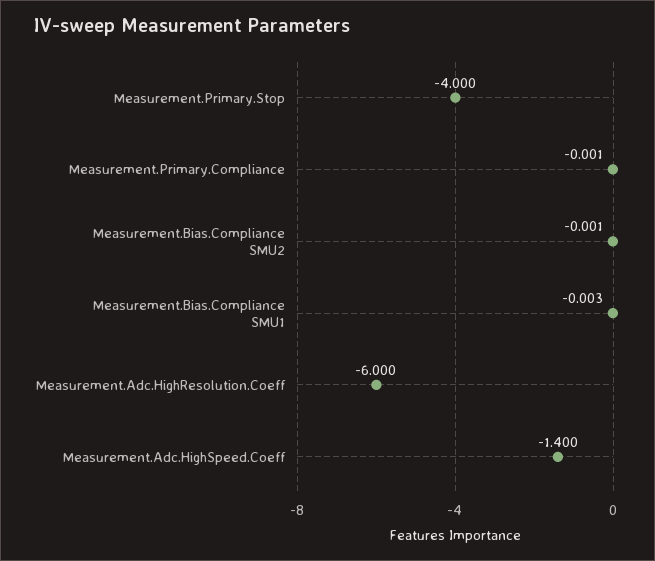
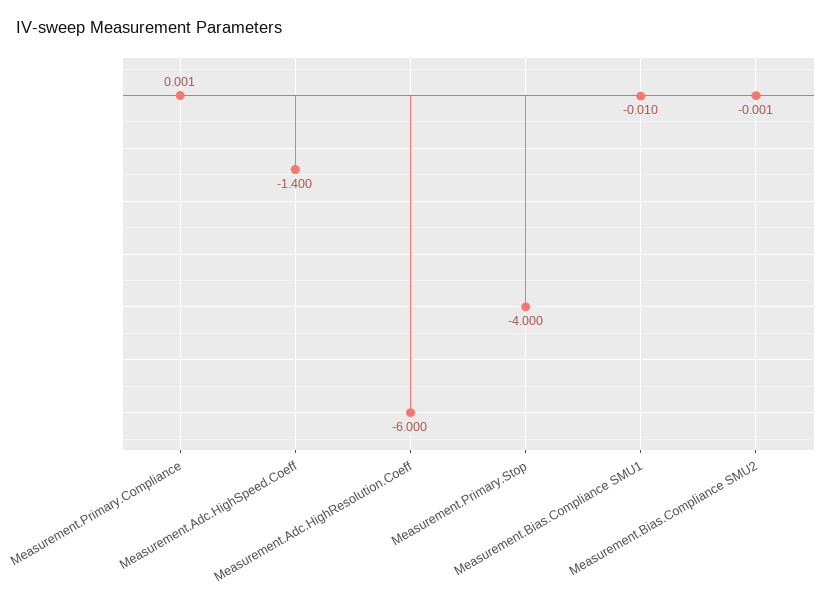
Measurement.Primary.Compliance: -0.001 -> 0.001
Measurement.Bias.Compliance SMU1: -0.003 -> -0.01

